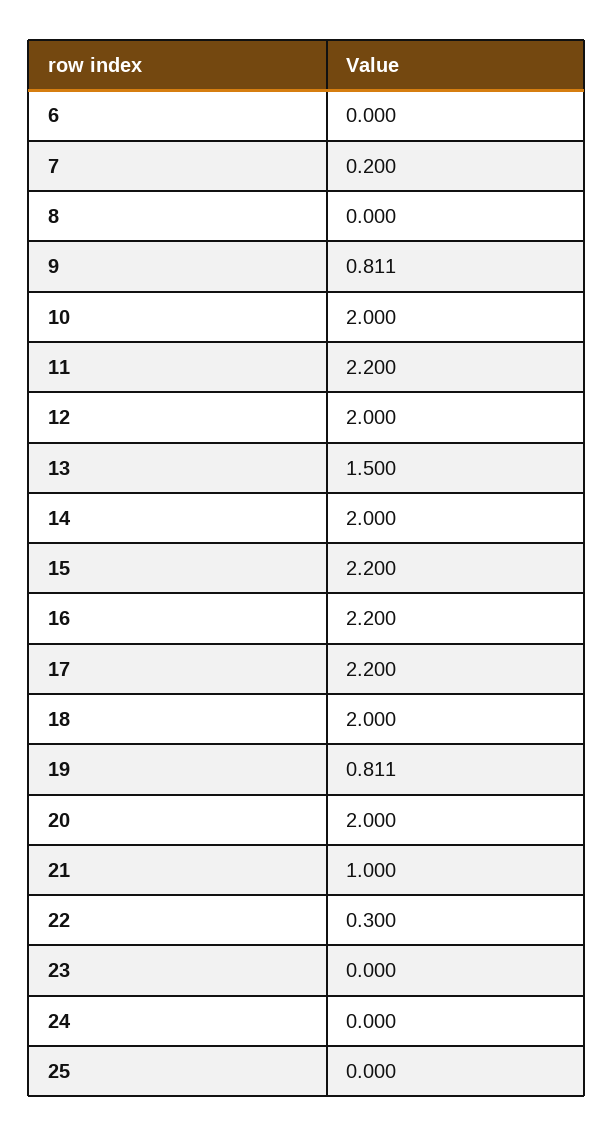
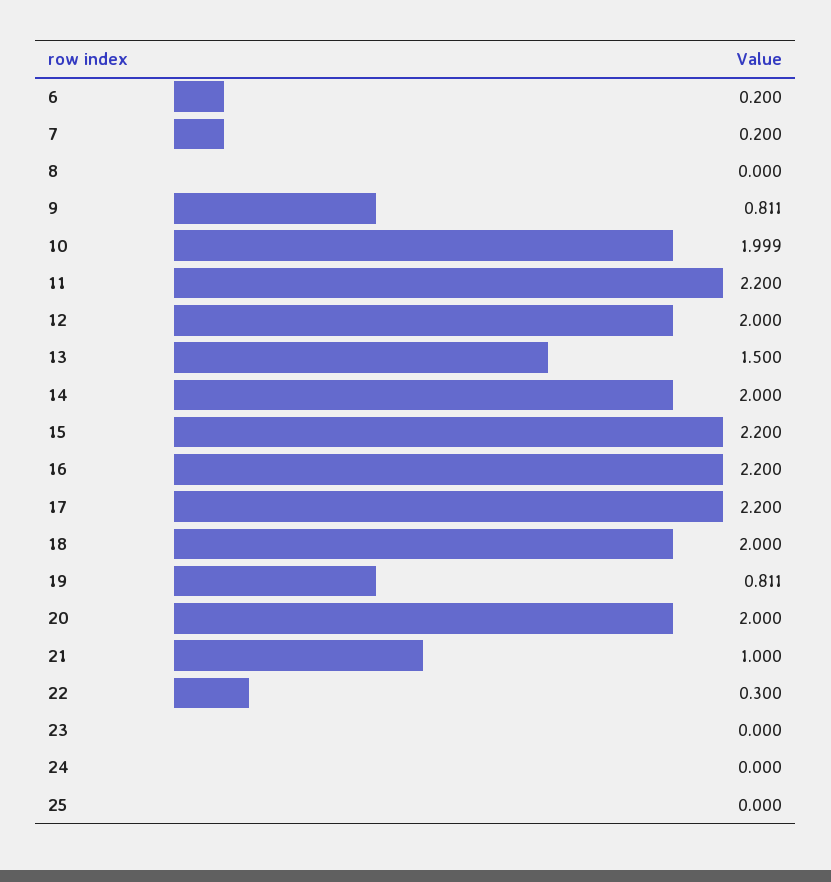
6: 0 -> 0.2
10: 2 -> 1.999

